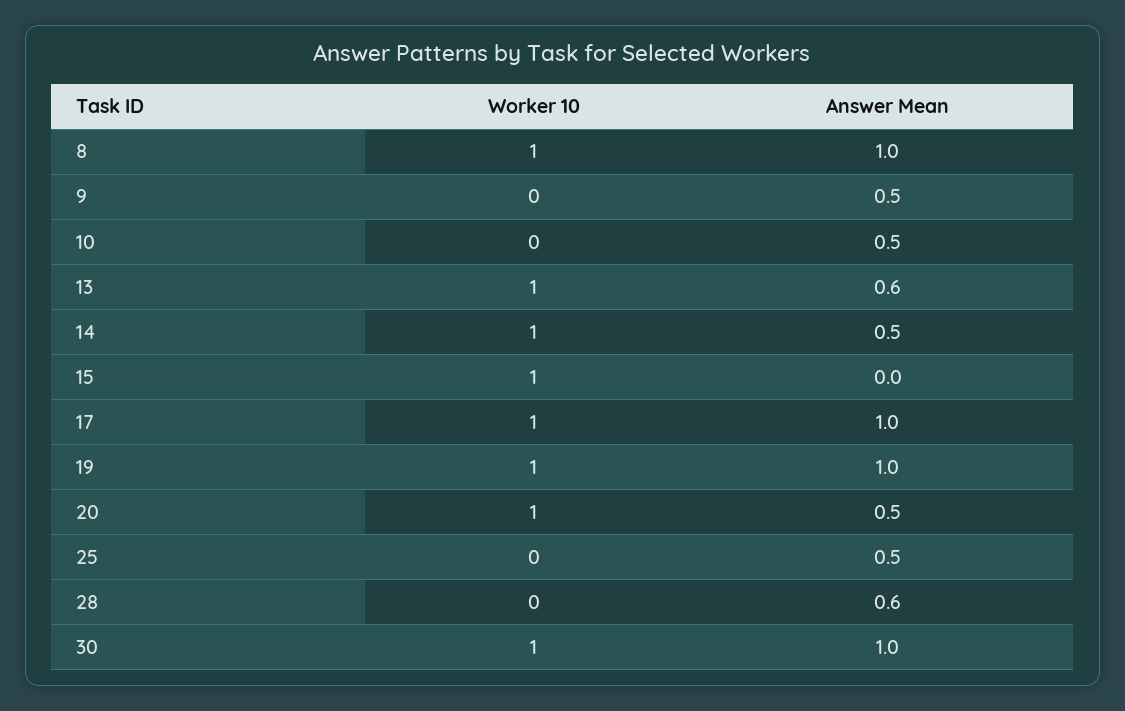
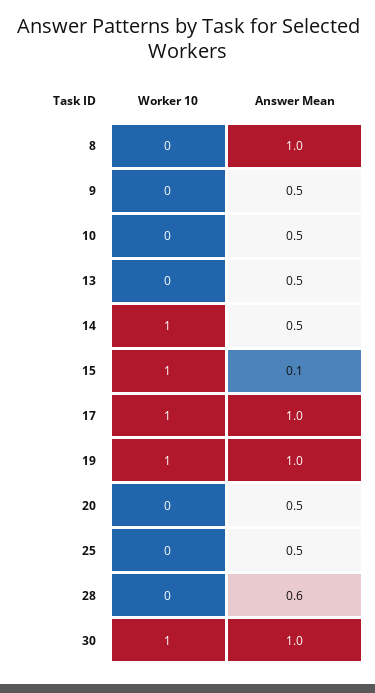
Worker 10, 8: 1 -> 0
Worker 10, 13: 1 -> 0
Answer Mean, 13: 0.6 -> 0.5
Answer Mean, 15: 0 -> 0.1
Worker 10, 20: 1 -> 0

